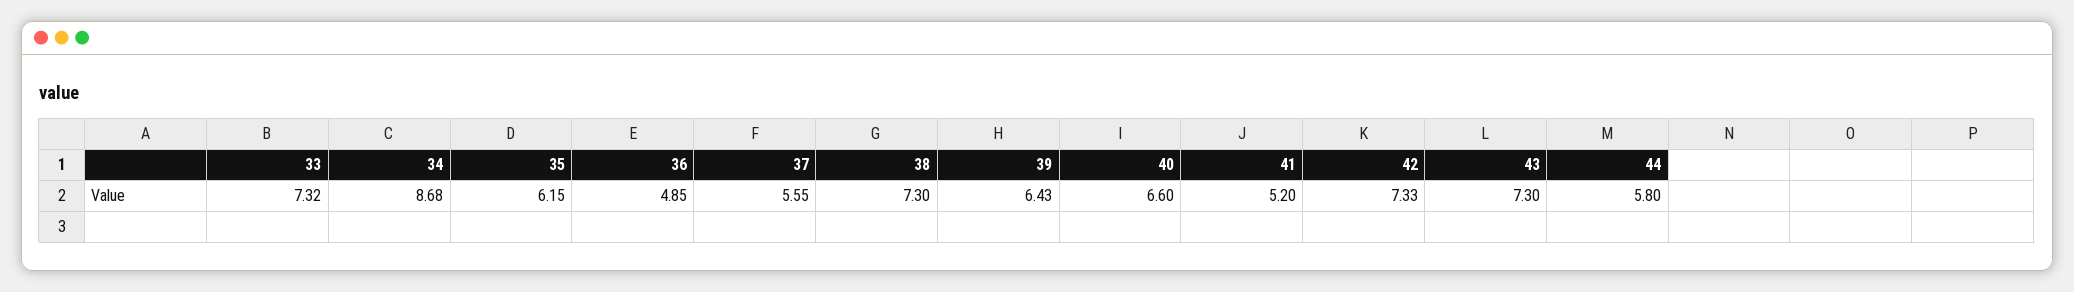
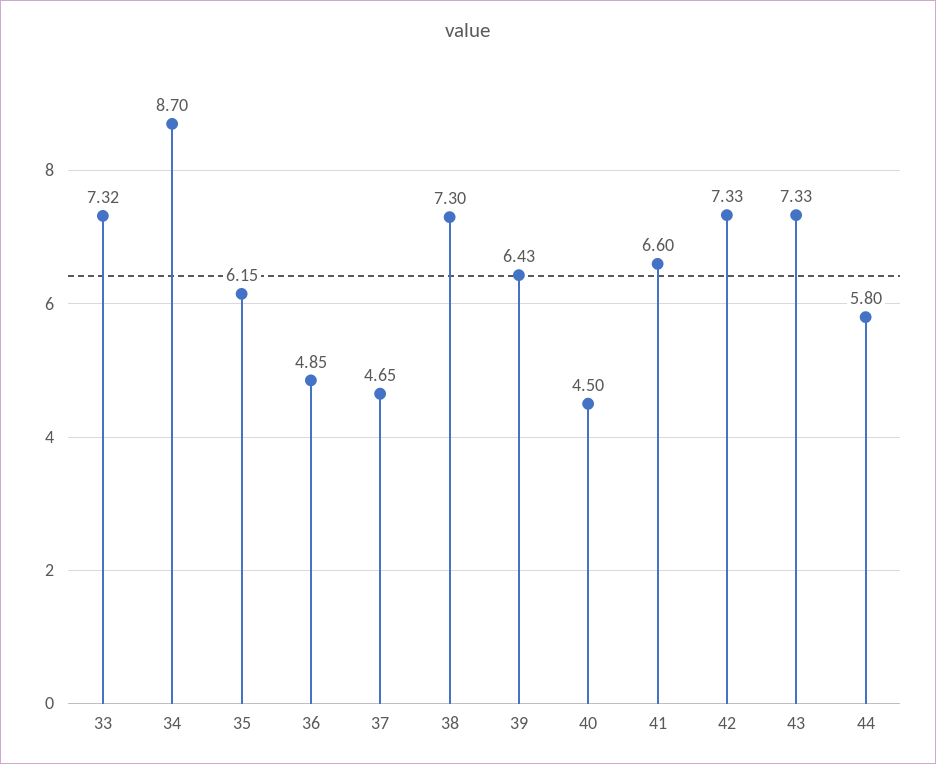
34: 8.68 -> 8.7
37: 5.55 -> 4.65
40: 6.6 -> 4.5
41: 5.2 -> 6.6
43: 7.3 -> 7.33

